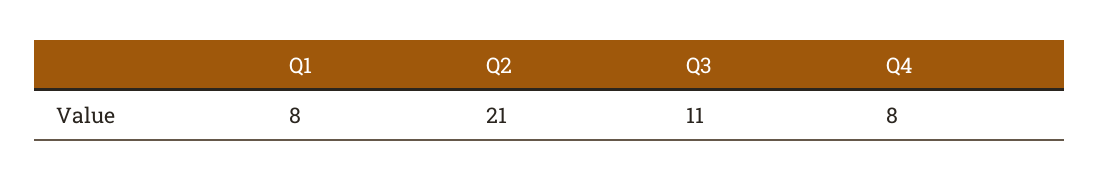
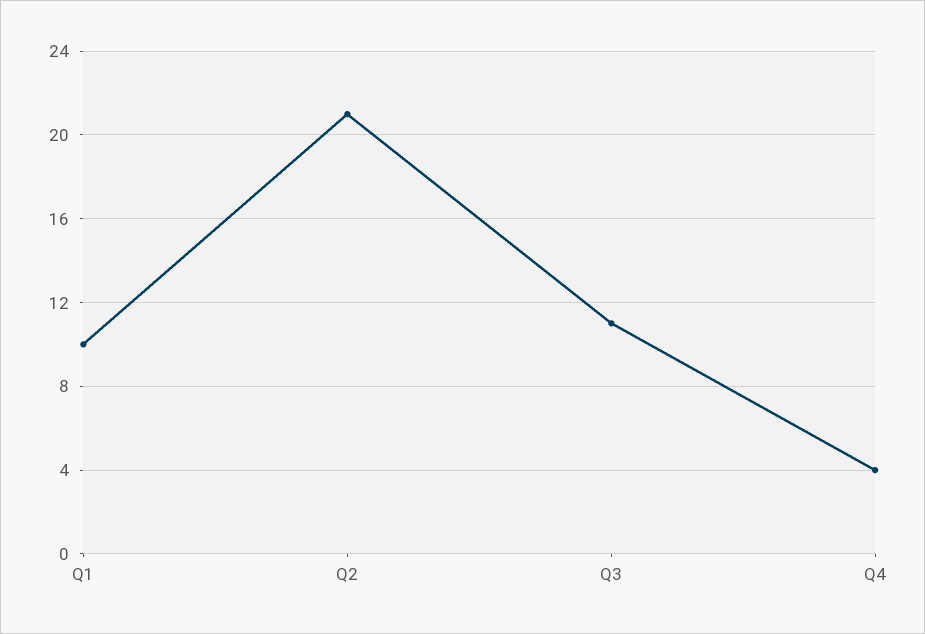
Q1: 8 -> 10
Q4: 8 -> 4

